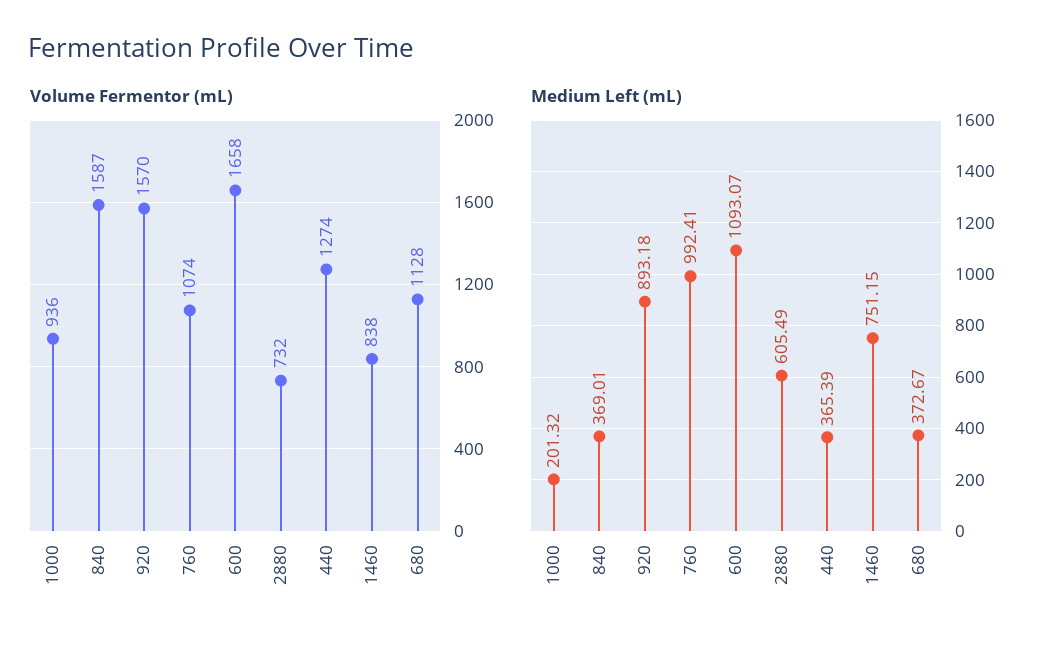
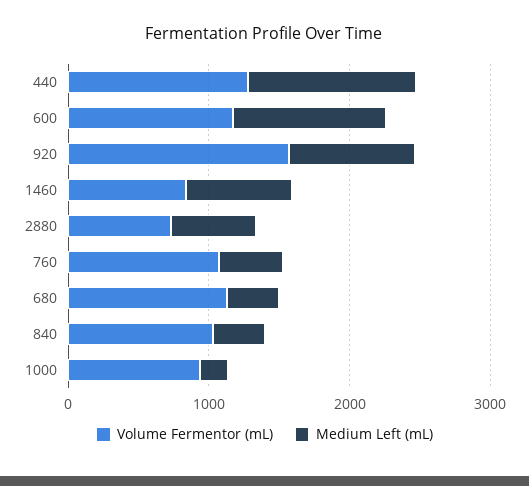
Volume Fermentor (mL), 840: 1587 -> 1000
Volume Fermentor (mL), 600: 1658 -> 1200
Medium Left (mL), 760: 992.41 -> 400
Medium Left (mL), 440: 365.39 -> 1200

